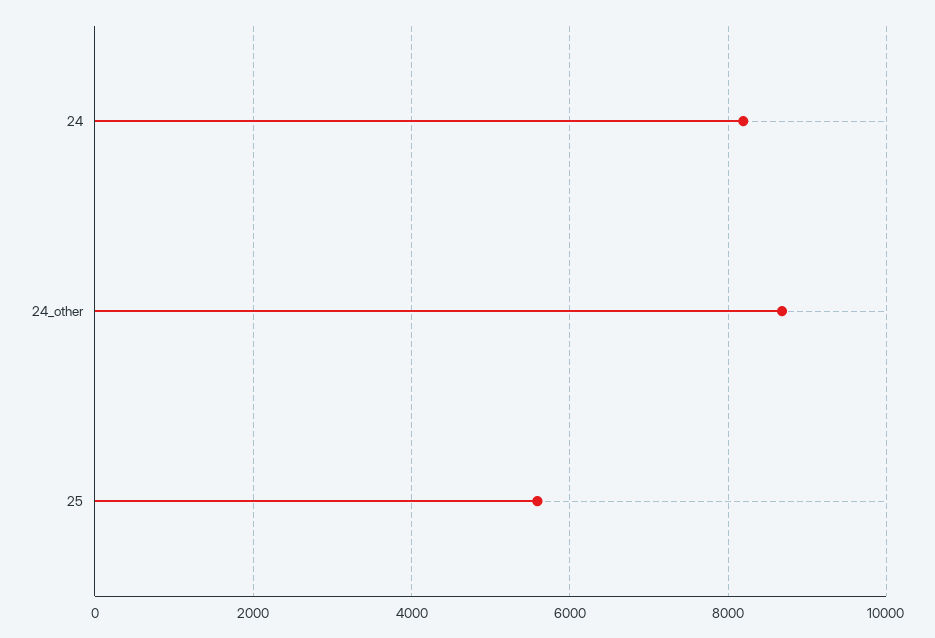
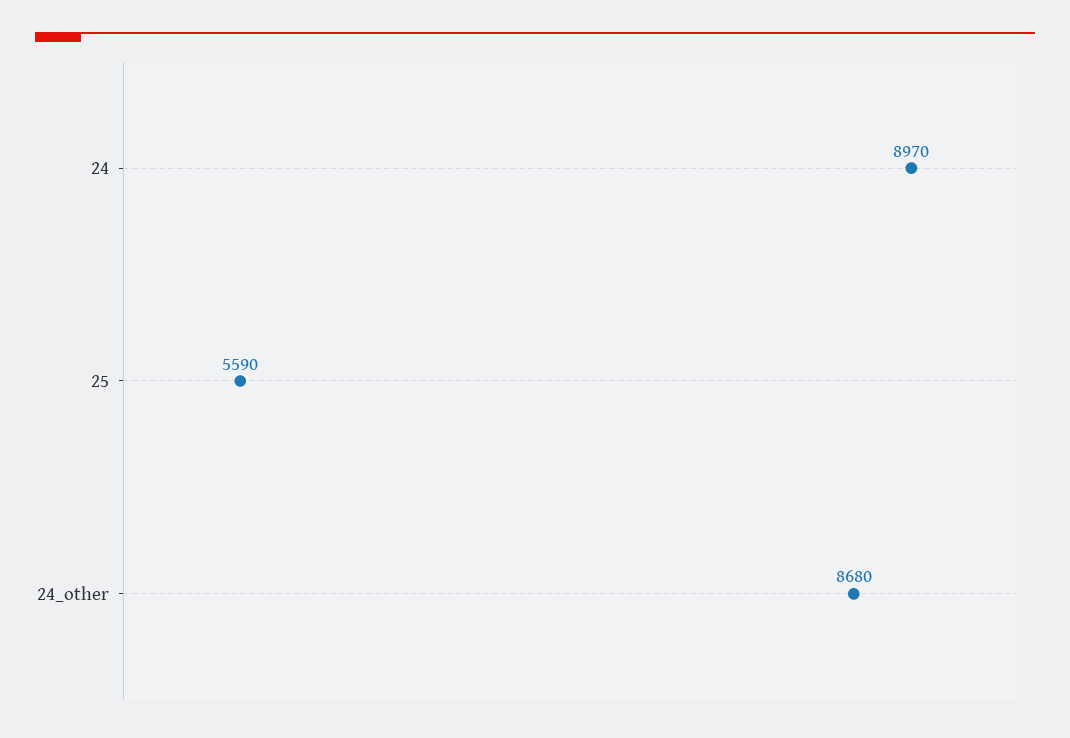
24: 8200 -> 8970

